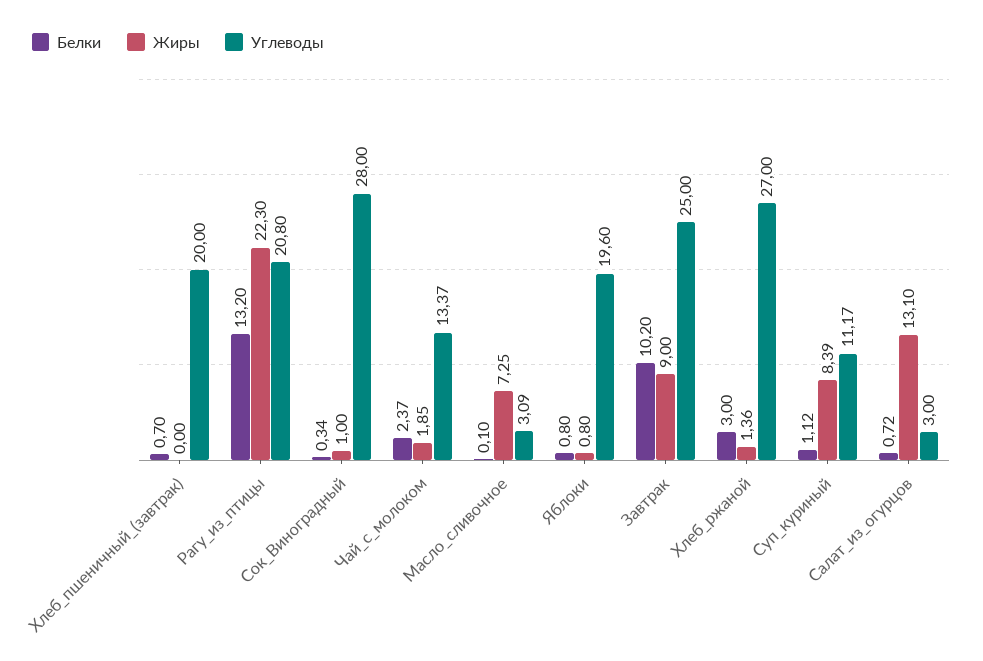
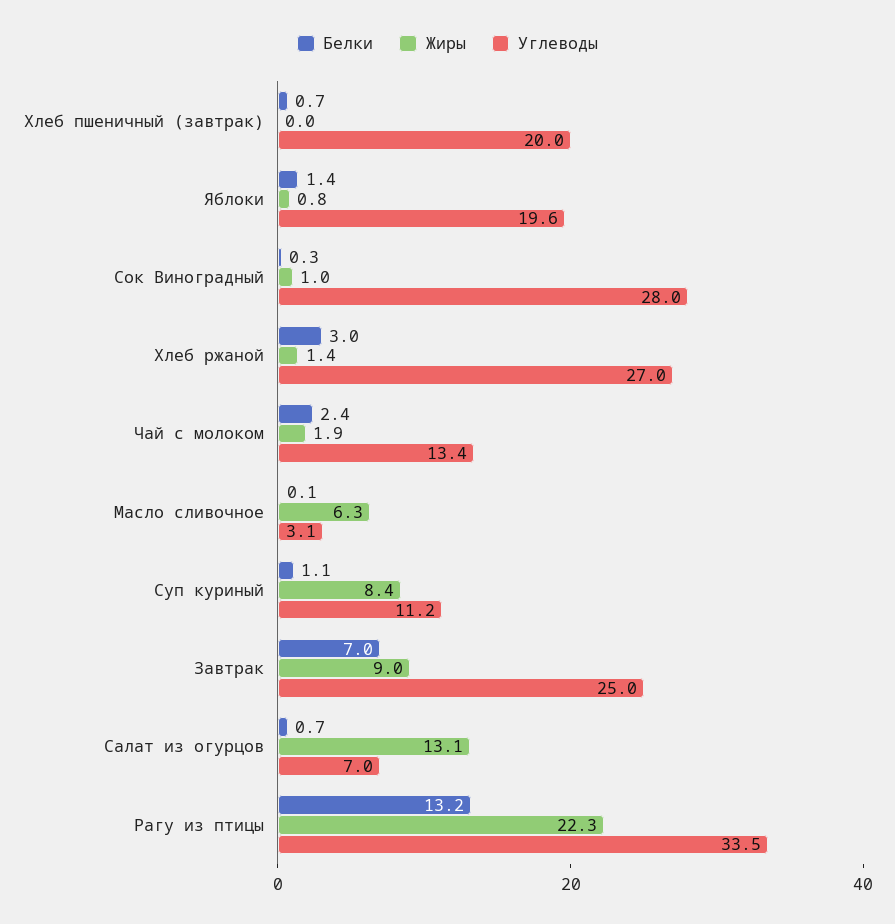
Углеводы, Рагу_из_птицы: 20.8 -> 33.5
Жиры, Масло_сливочное: 7.25 -> 6.3
Белки, Яблоки: 0.8 -> 1.4
Белки, Завтрак: 10.2 -> 7
Углеводы, Салат_из_огурцов: 3 -> 7

